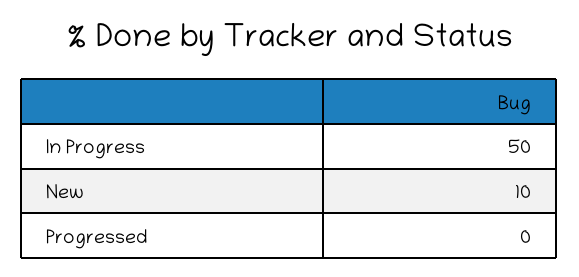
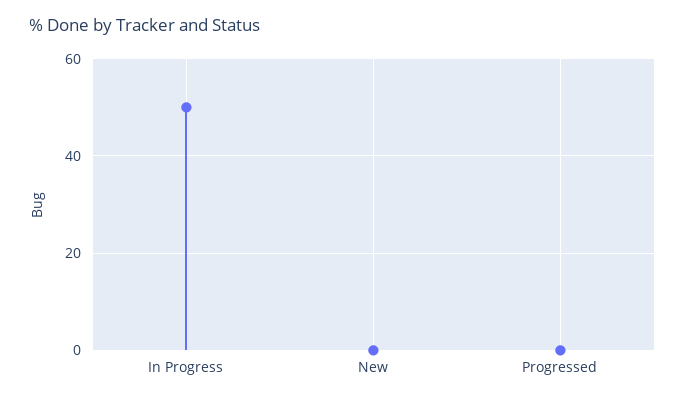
New: 10 -> 0

